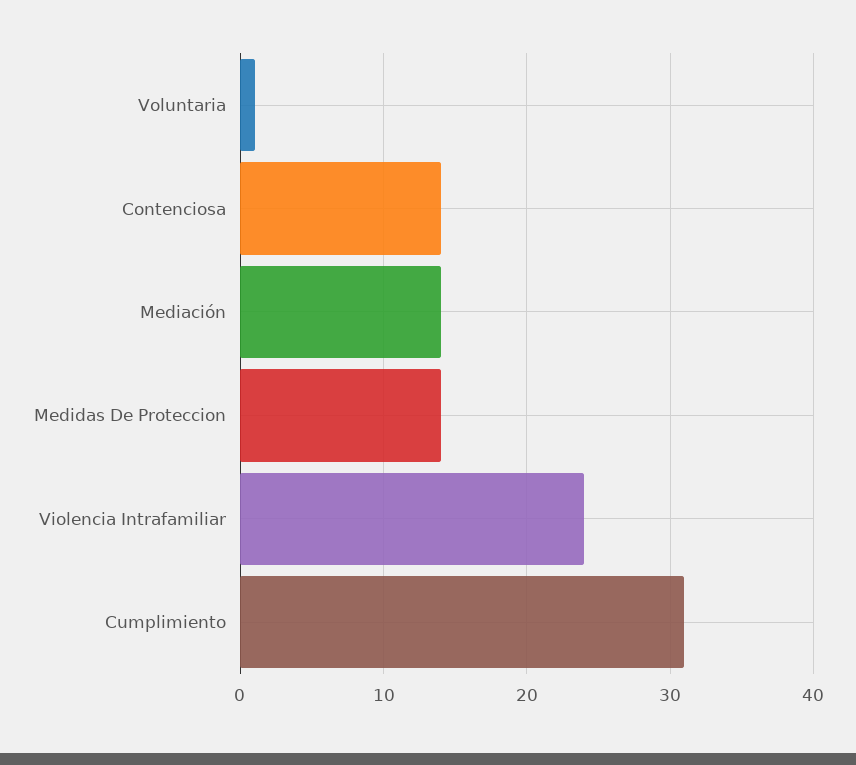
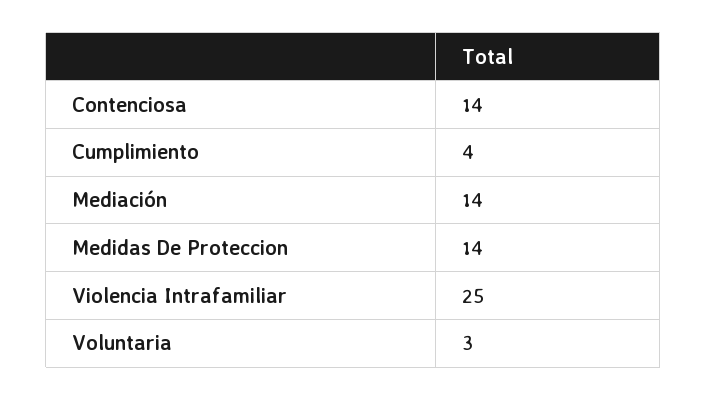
Voluntaria: 1 -> 3
Violencia Intrafamiliar: 24 -> 25
Cumplimiento: 31 -> 4

